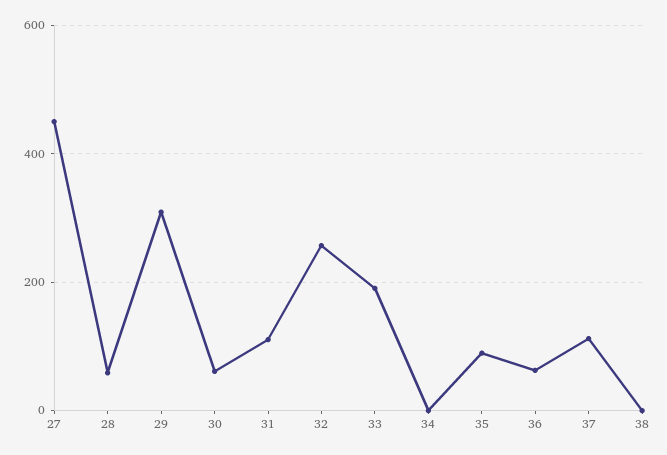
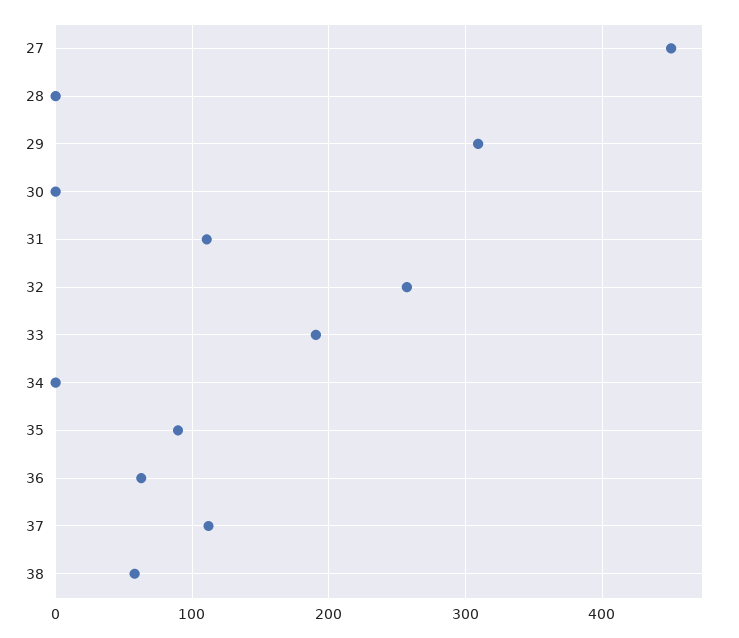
28: 60 -> 0
30: 60 -> 0
38: 0 -> 60

